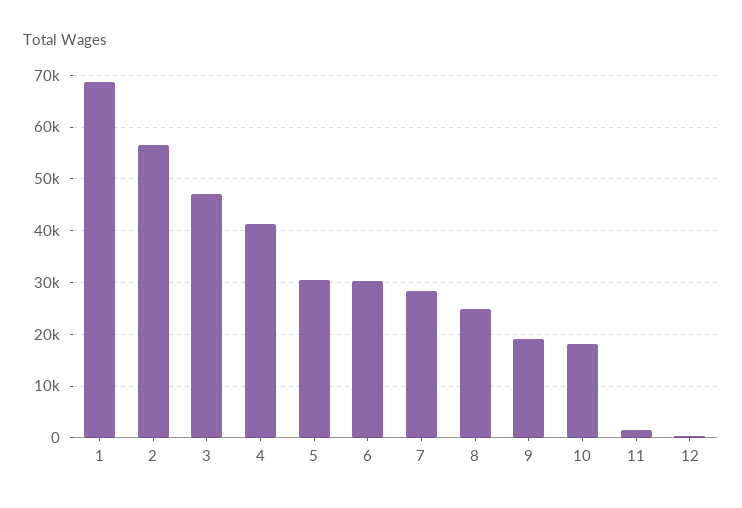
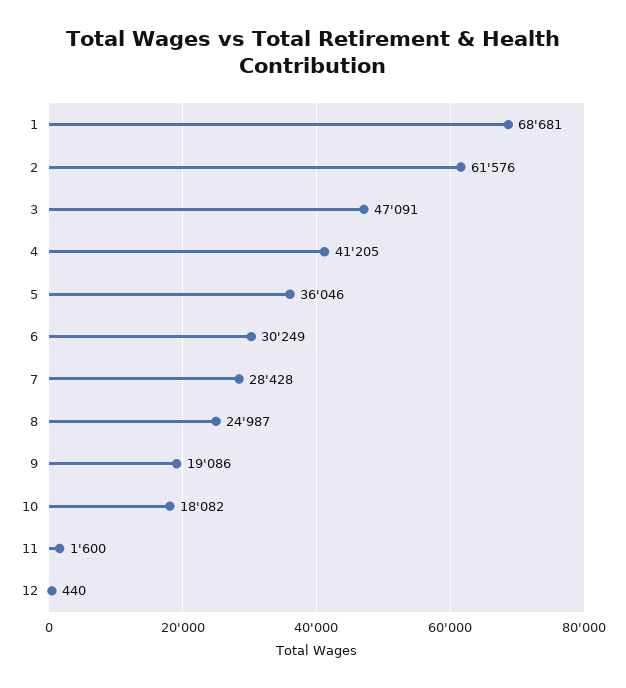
2: 56000 -> 61576
5: 30000 -> 36046

